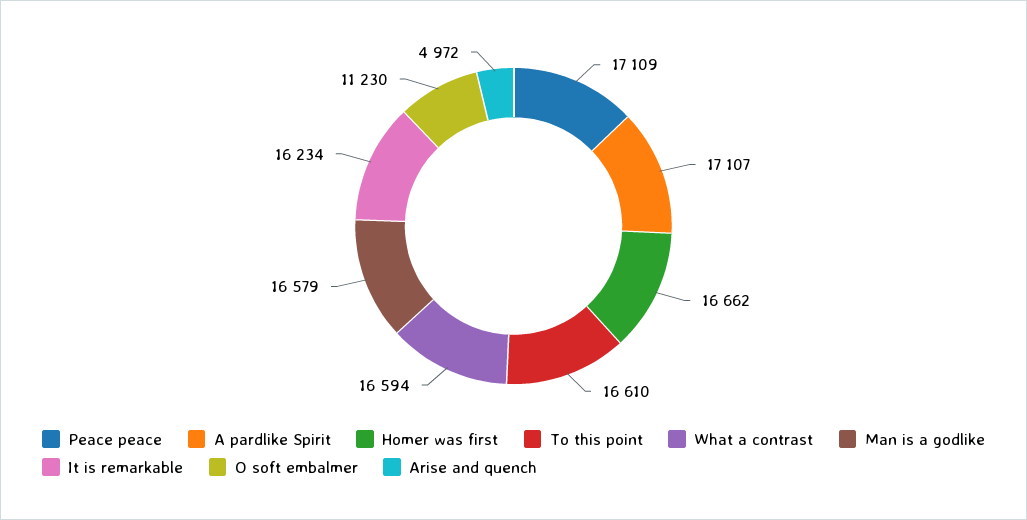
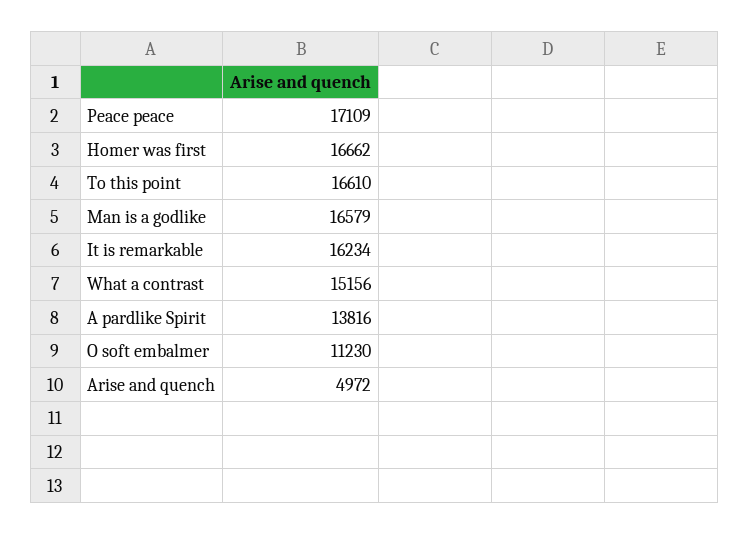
A pardlike Spirit: 17107 -> 13816
What a contrast: 16594 -> 15156

